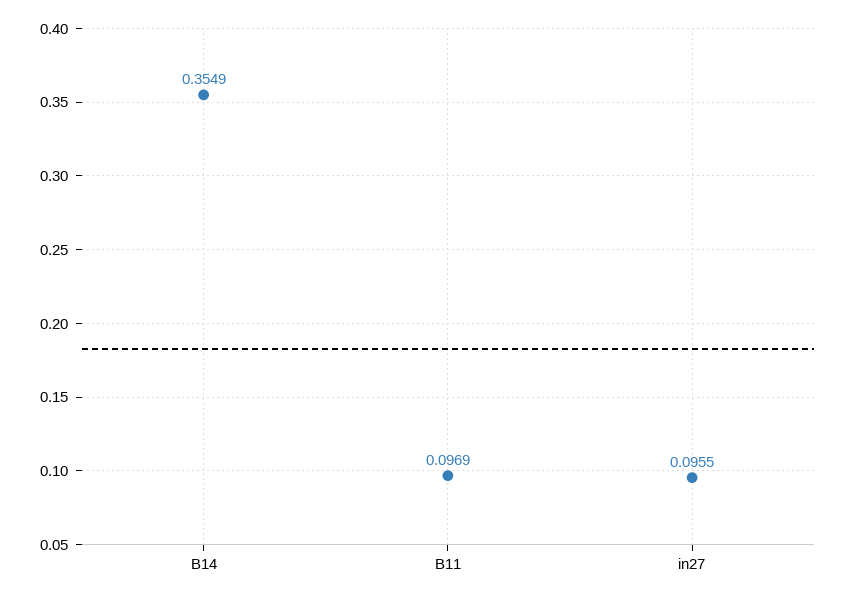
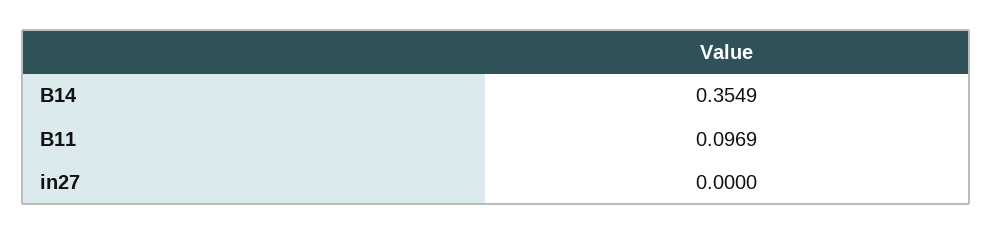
in27: 0.0955 -> 0

